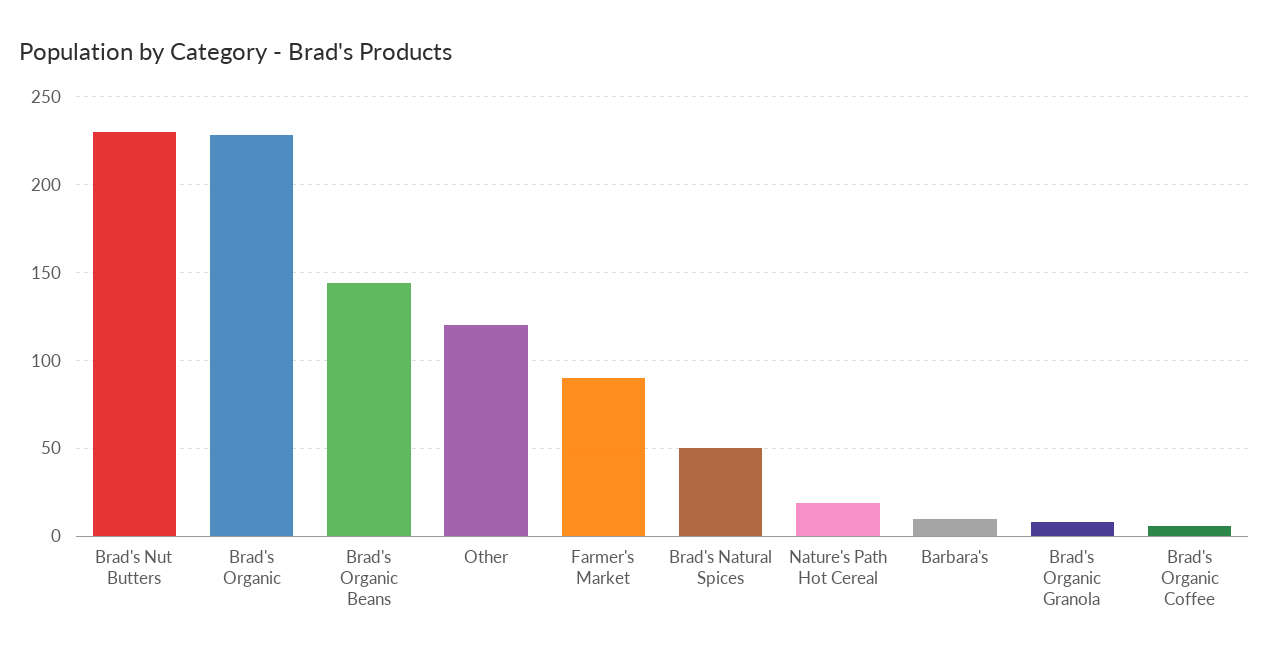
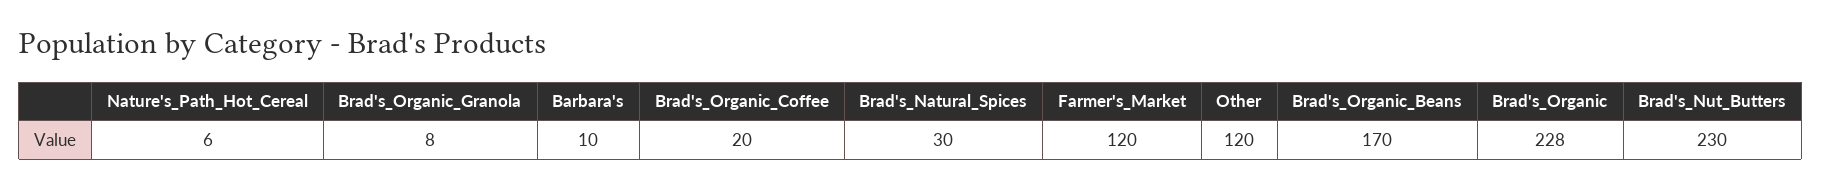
Brad's Organic Beans: 145 -> 170
Farmer's Market: 90 -> 120
Brad's Natural Spices: 50 -> 30
Nature's Path Hot Cereal: 20 -> 6
Brad's Organic Coffee: 5 -> 20

